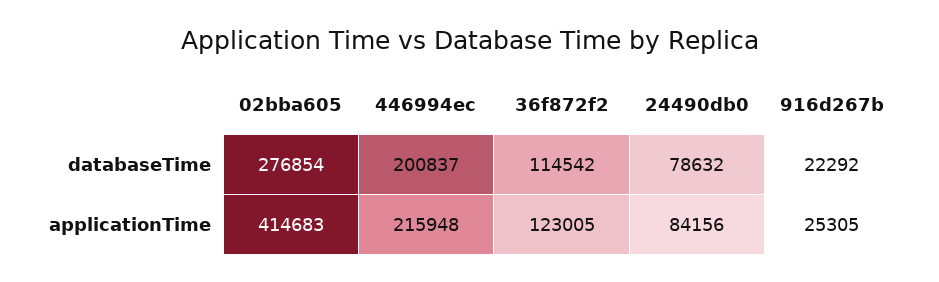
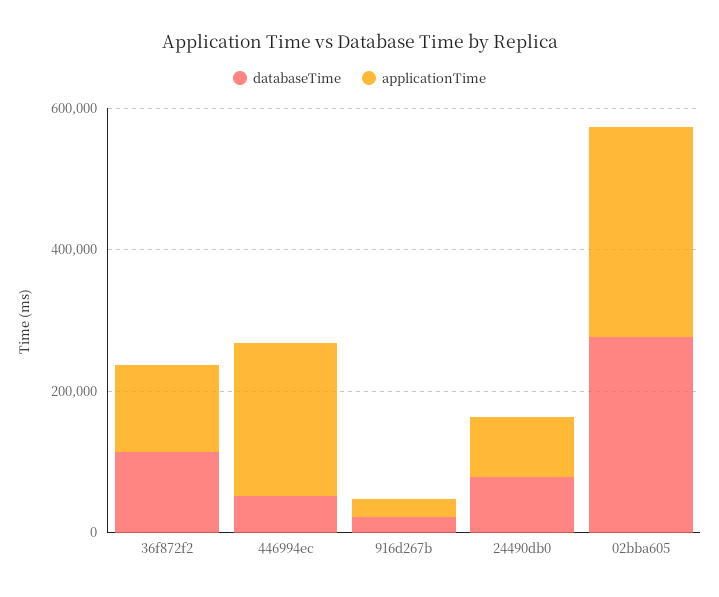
databaseTime, 446994ec: 200837 -> 50000
applicationTime, 02bba605: 414683 -> 300000

